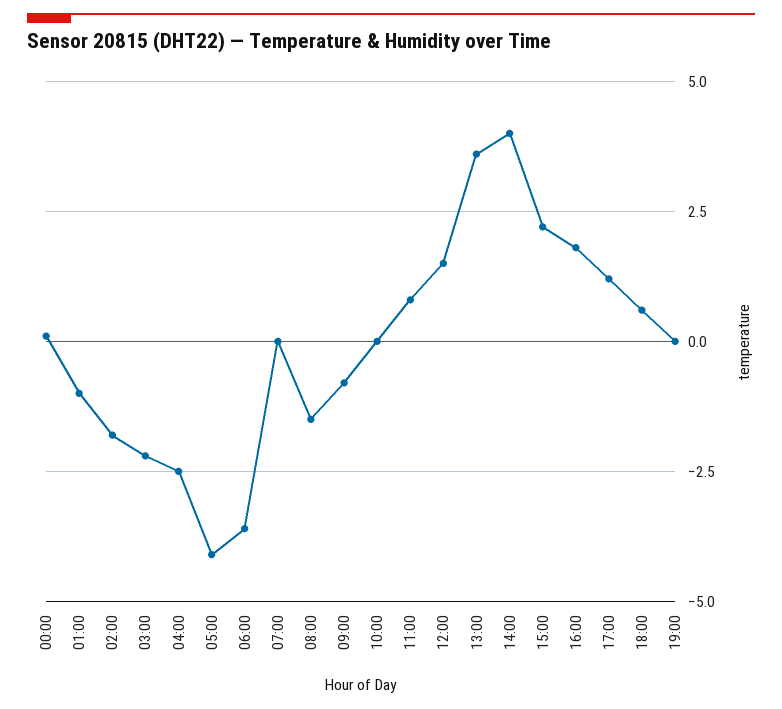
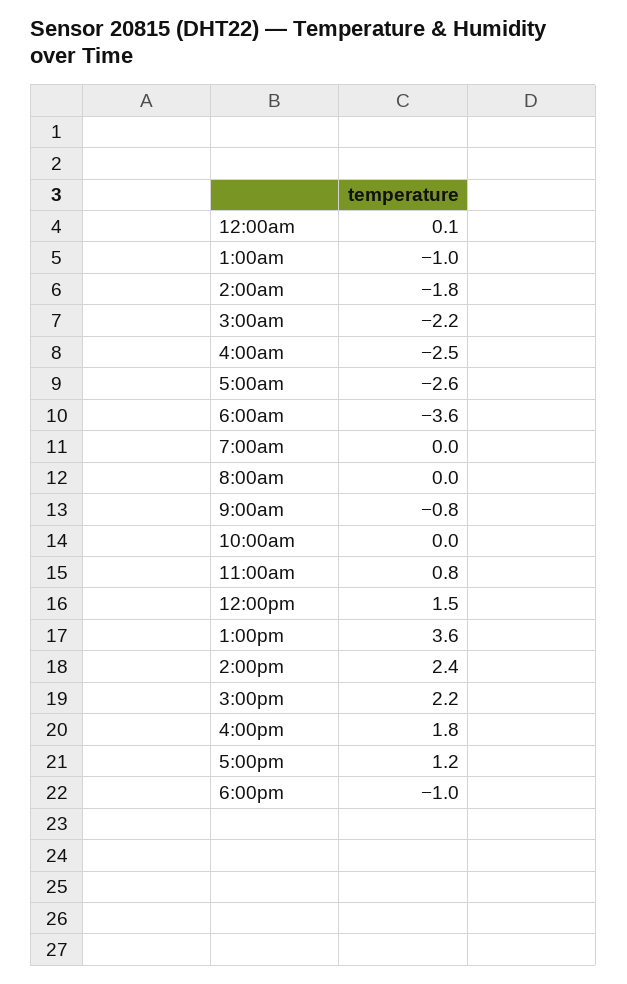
05:00: -4 -> -2.6
08:00: -1.5 -> 0
14:00: 4 -> 2.4
18:00: 0.5 -> -1
19:00: 0 -> none

